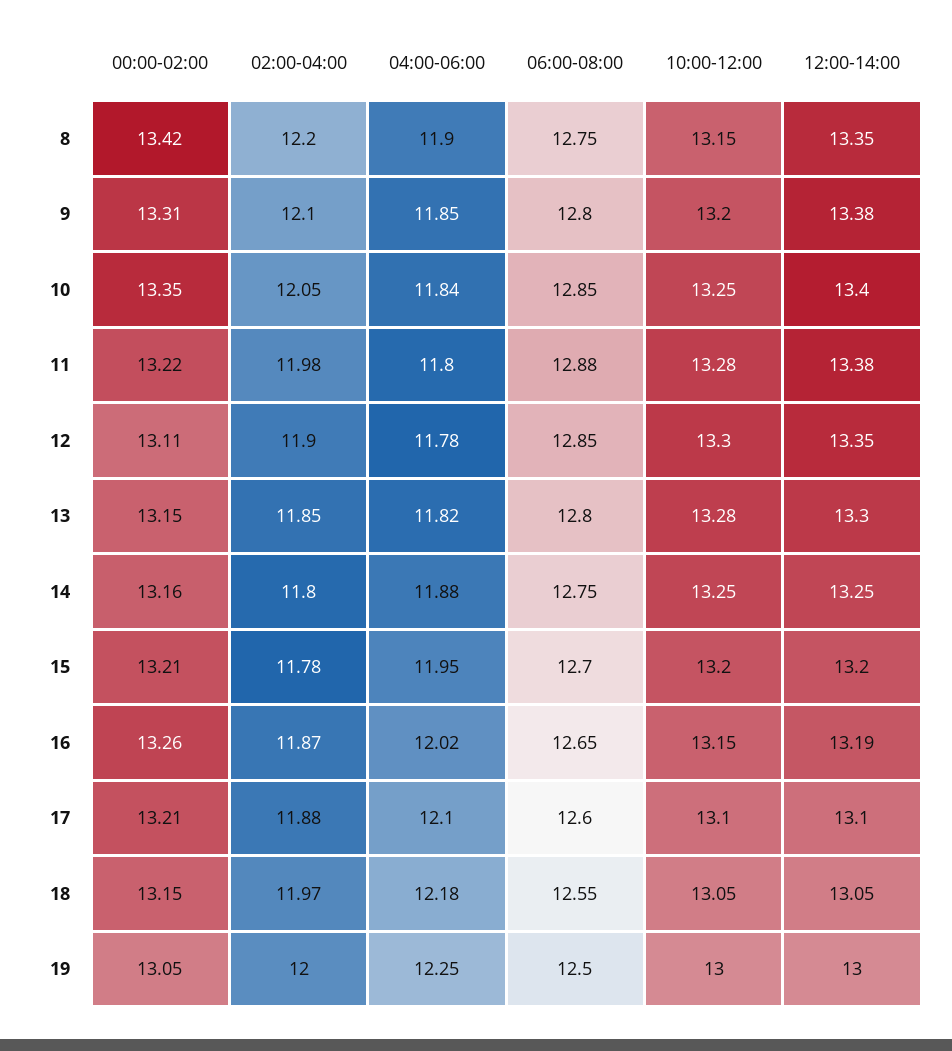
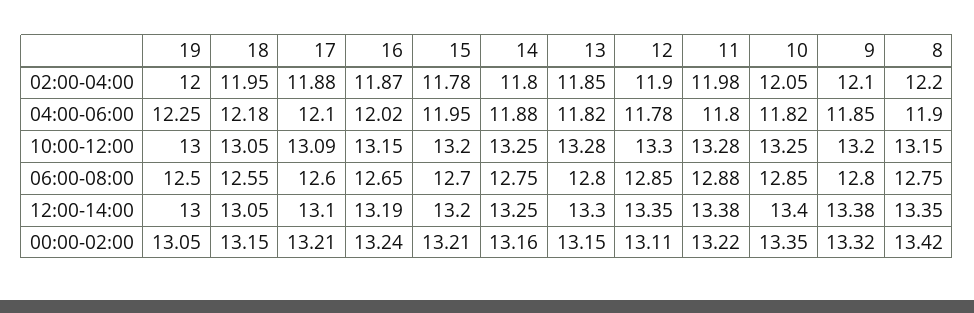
00:00-02:00, 9: 13.31 -> 13.32
04:00-06:00, 10: 11.84 -> 11.82
00:00-02:00, 16: 13.26 -> 13.24
10:00-12:00, 17: 13.1 -> 13.09
02:00-04:00, 18: 11.97 -> 11.95

